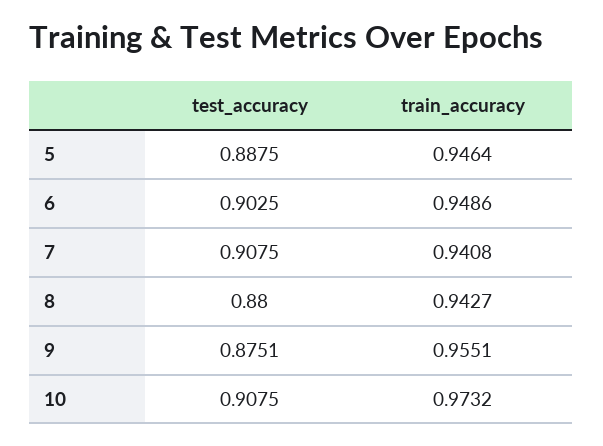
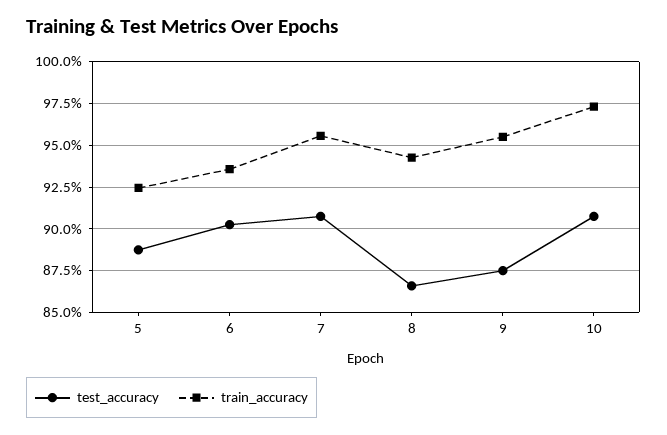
train_accuracy, 5: 0.9464 -> 0.925
train_accuracy, 6: 0.9486 -> 0.935
train_accuracy, 7: 0.9408 -> 0.955
test_accuracy, 8: 0.88 -> 0.865

